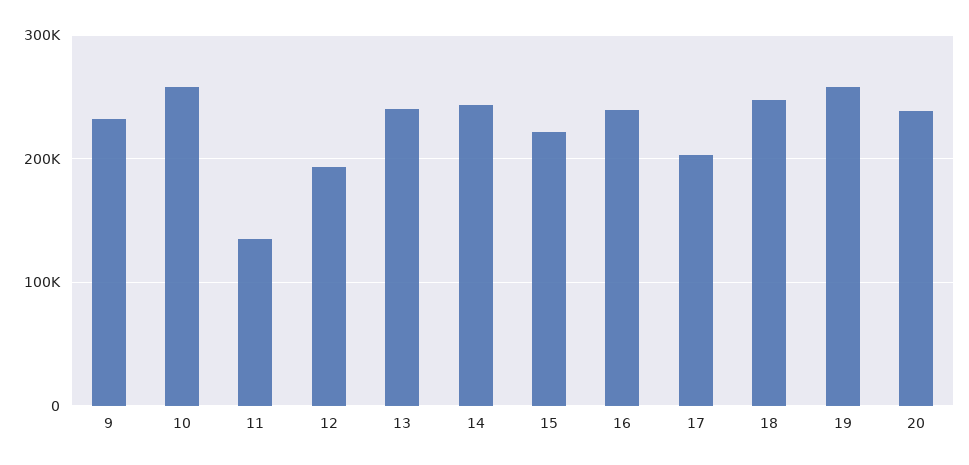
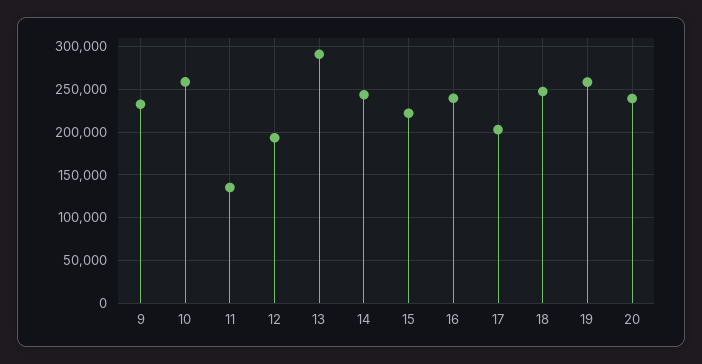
13: 240000 -> 290000

